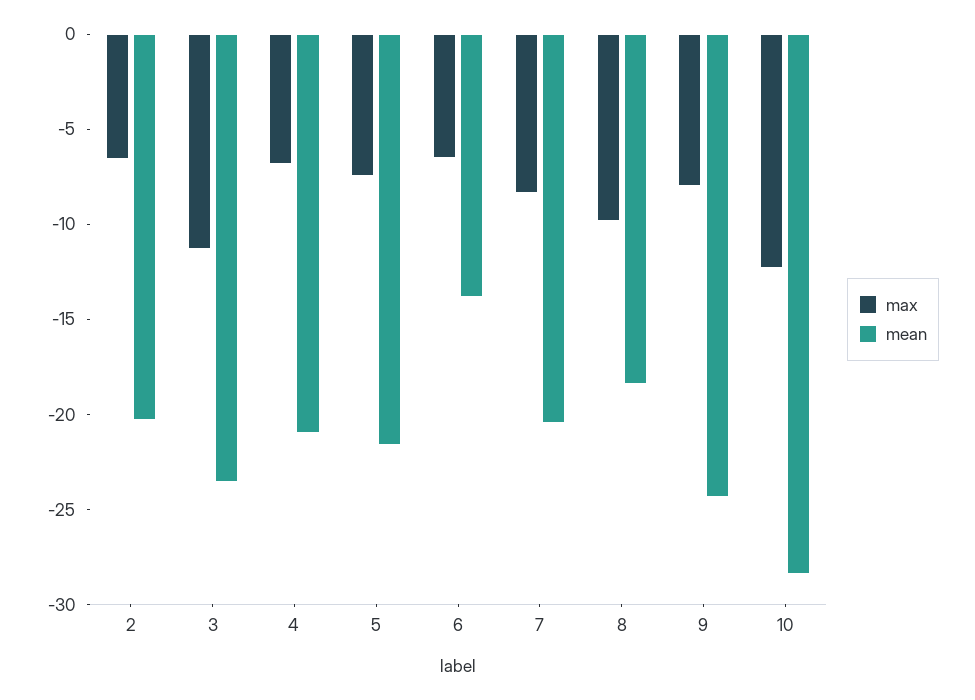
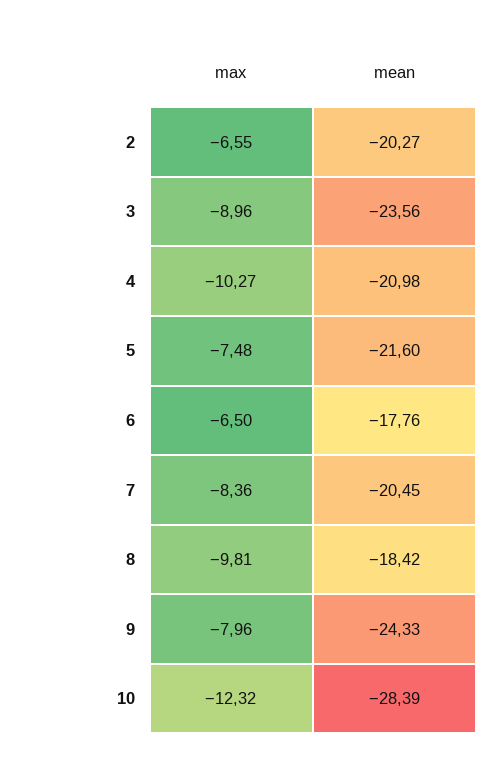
max, 3: -11 -> -8.96
max, 4: -7 -> -10.27
mean, 6: -14 -> -17.76

